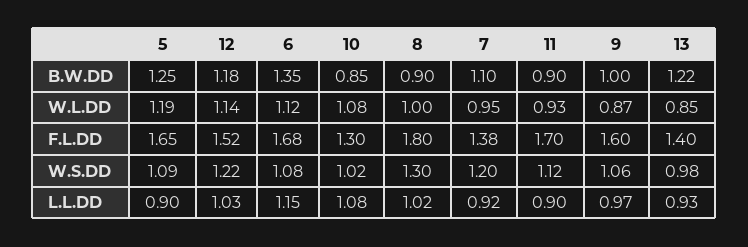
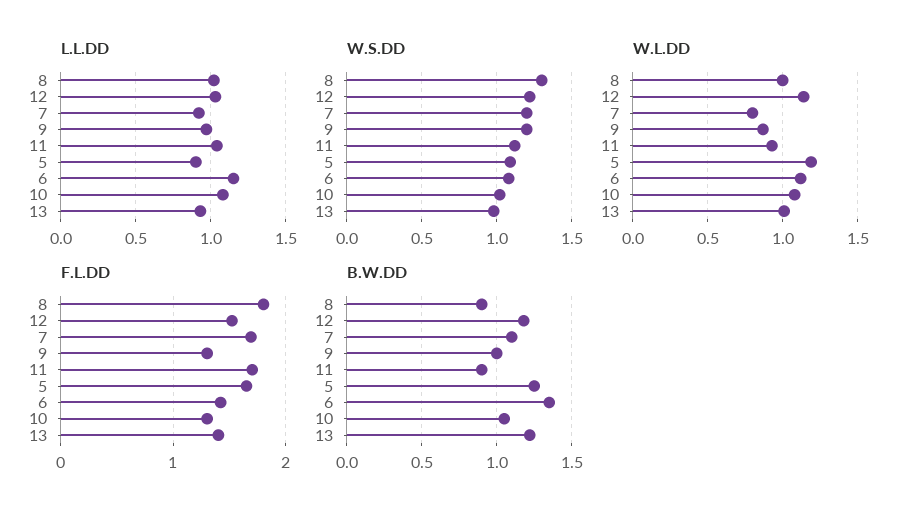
B.W.DD, 10: 0.85 -> 1.05
W.L.DD, 7: 0.95 -> 0.8
W.L.DD, 13: 0.85 -> 1
F.L.DD, 6: 1.68 -> 1.4
F.L.DD, 7: 1.38 -> 1.7
F.L.DD, 9: 1.6 -> 1.3
W.S.DD, 9: 1.06 -> 1.2
L.L.DD, 11: 0.9 -> 1.05

